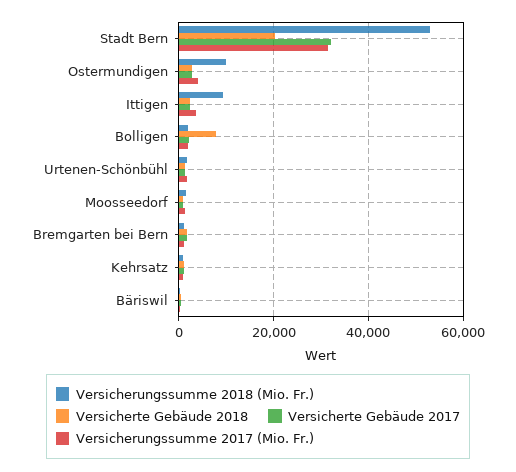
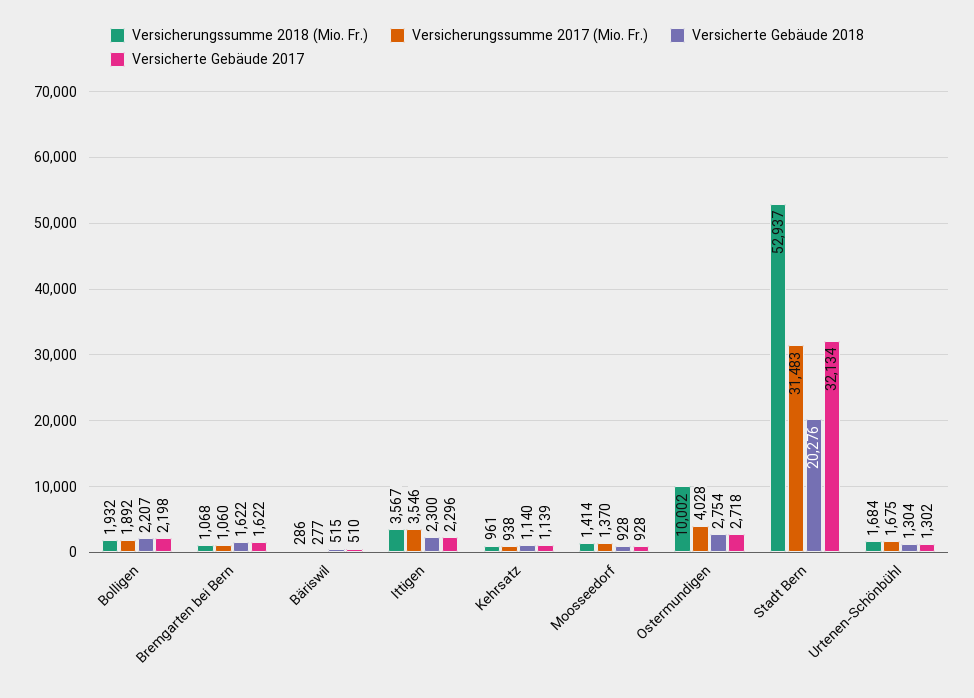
Versicherungssumme 2018 (Mio. Fr.), Ittigen: 10000 -> 3567
Versicherte Gebäude 2018, Bolligen: 8000 -> 2207

